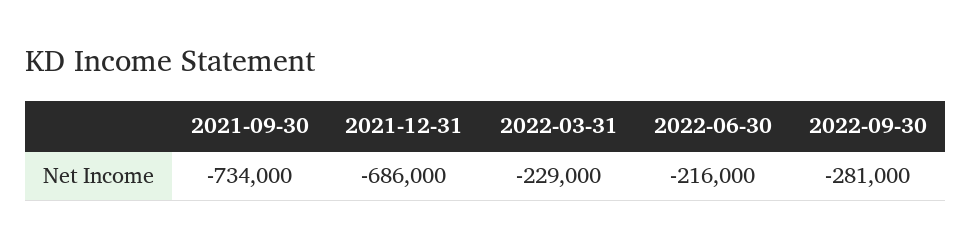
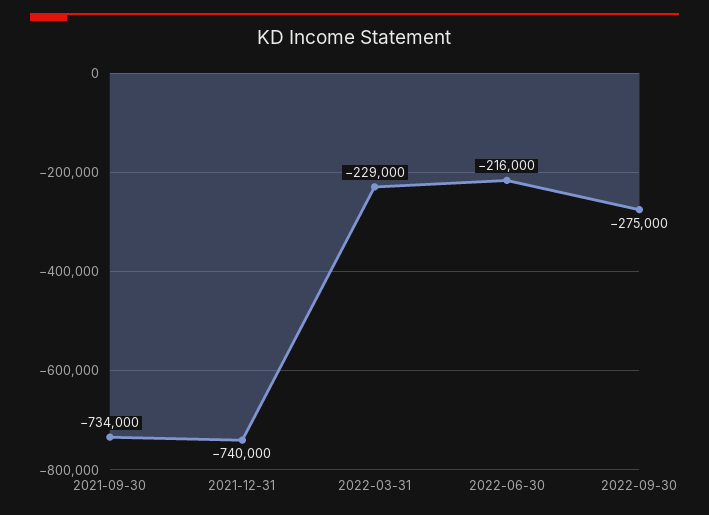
2021-12-31: -686000 -> -740000
2022-09-30: -281000 -> -275000

